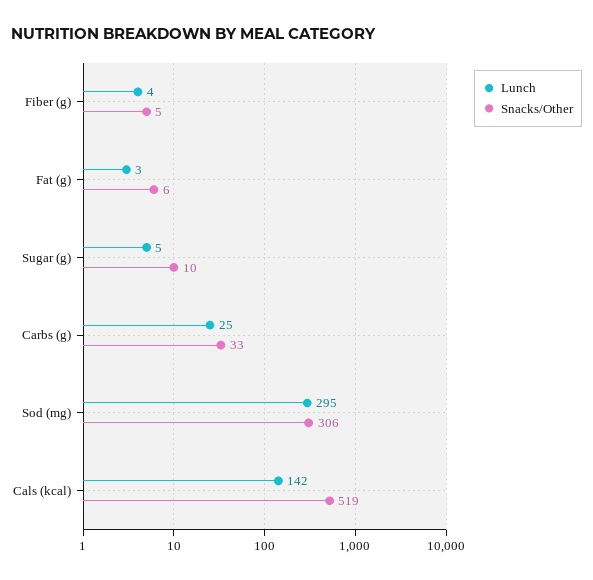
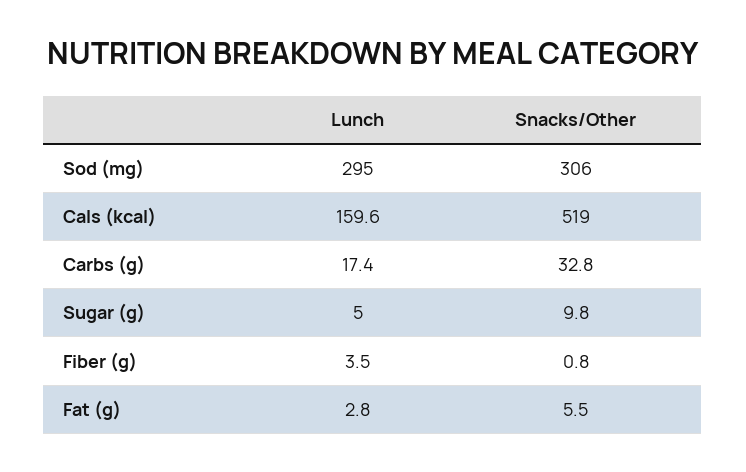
Snacks/Other, Fiber (g): 5 -> 0.8
Lunch, Carbs (g): 25 -> 17.4
Lunch, Cals (kcal): 142 -> 159.6

